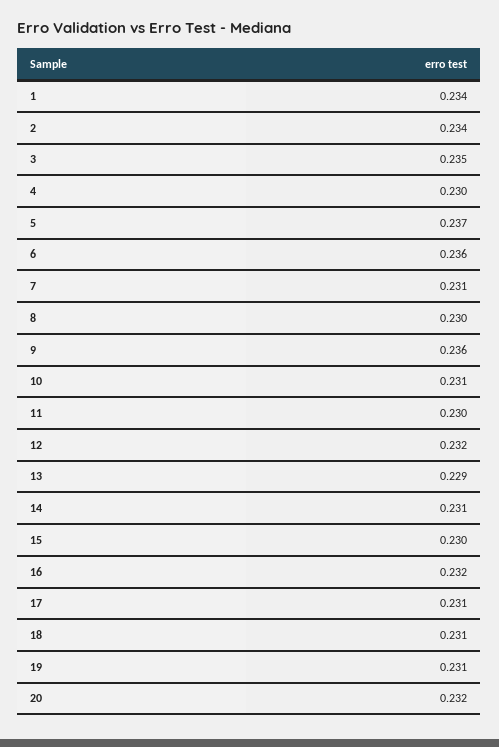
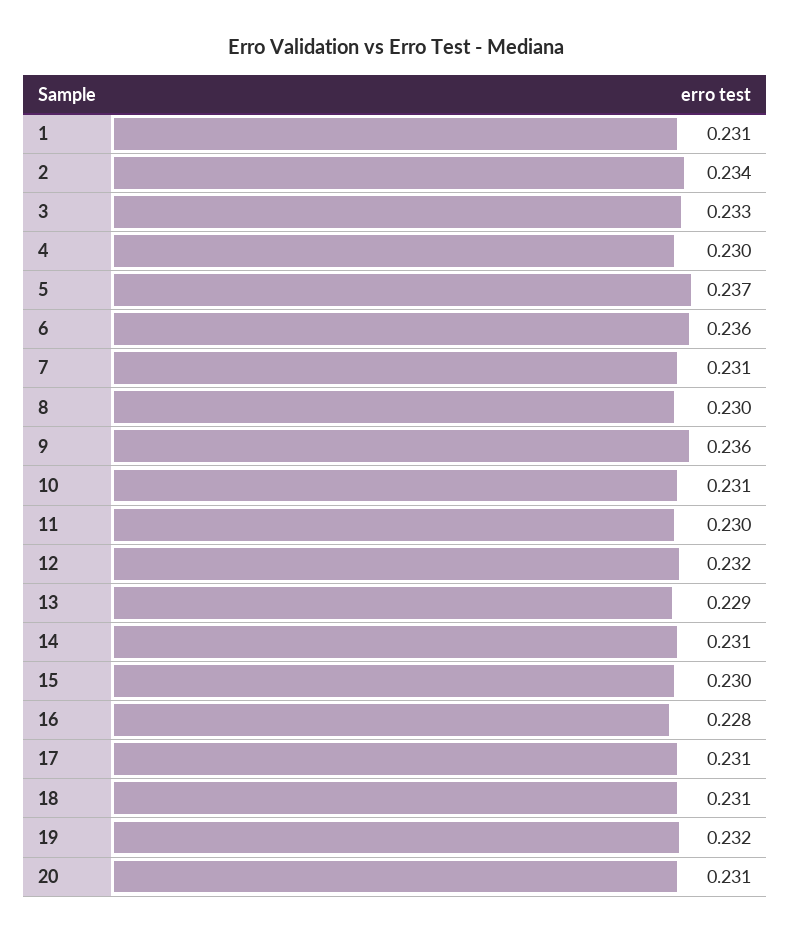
1: 0.234 -> 0.231
3: 0.235 -> 0.233
16: 0.232 -> 0.228
19: 0.231 -> 0.232
20: 0.232 -> 0.231

